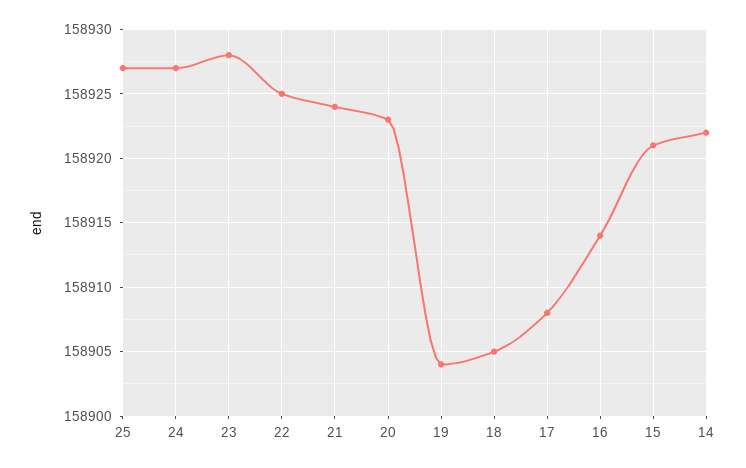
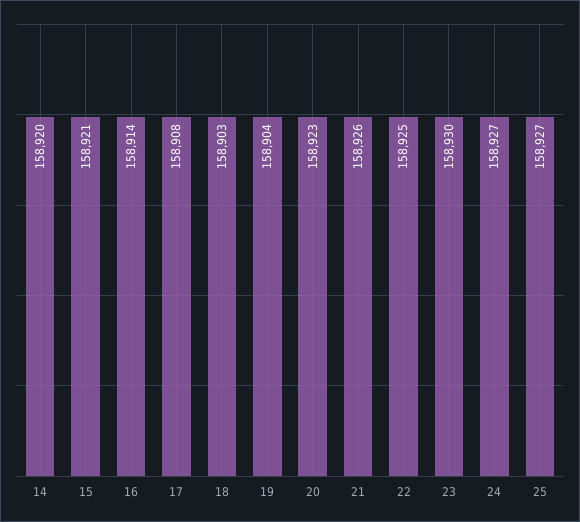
23: 158928 -> 158930
21: 158924 -> 158926
18: 158905 -> 158903
14: 158922 -> 158920

